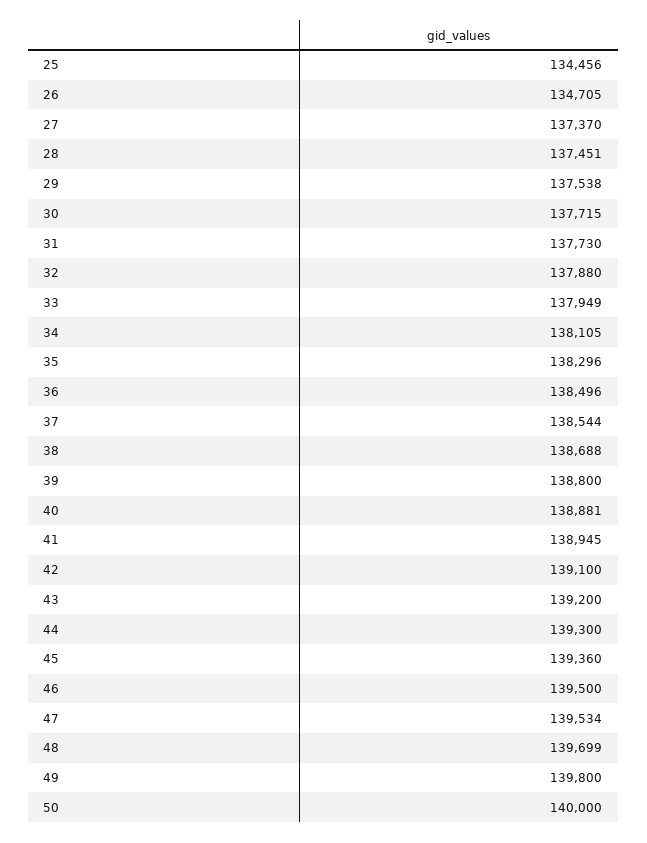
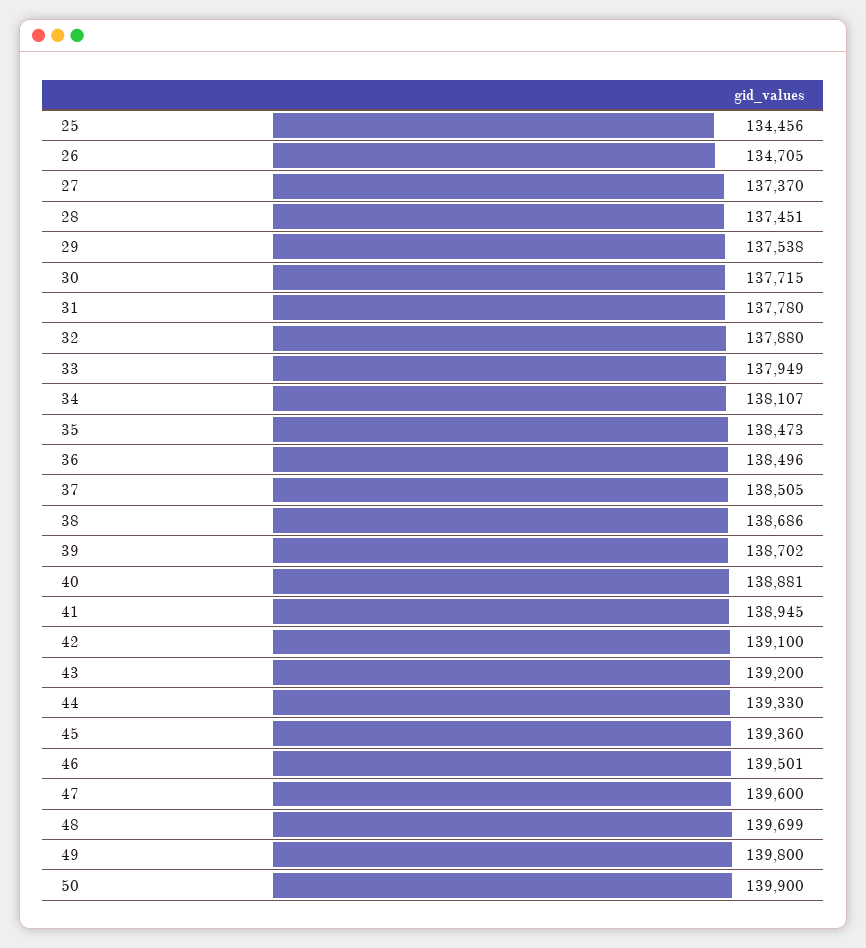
31: 137730 -> 137780
34: 138105 -> 138107
35: 138296 -> 138473
37: 138544 -> 138505
38: 138688 -> 138686
39: 138800 -> 138702
44: 139300 -> 139330
46: 139500 -> 139501
47: 139534 -> 139600
50: 140000 -> 139900

